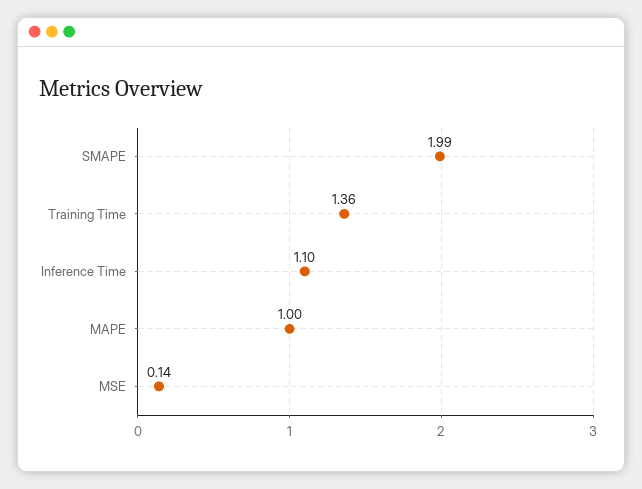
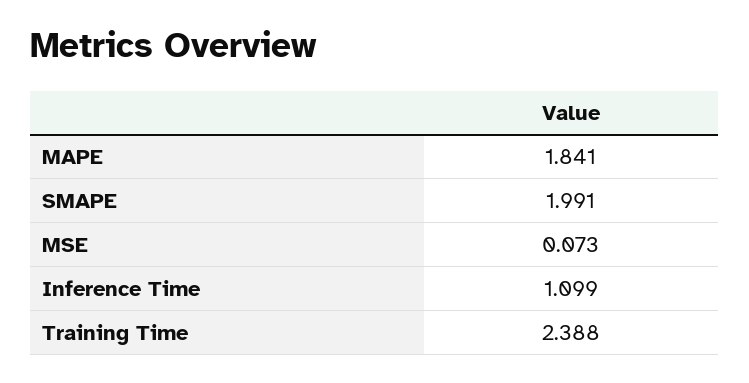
Training Time: 1.36 -> 2.388
MAPE: 1 -> 1.841
MSE: 0.14 -> 0.073

